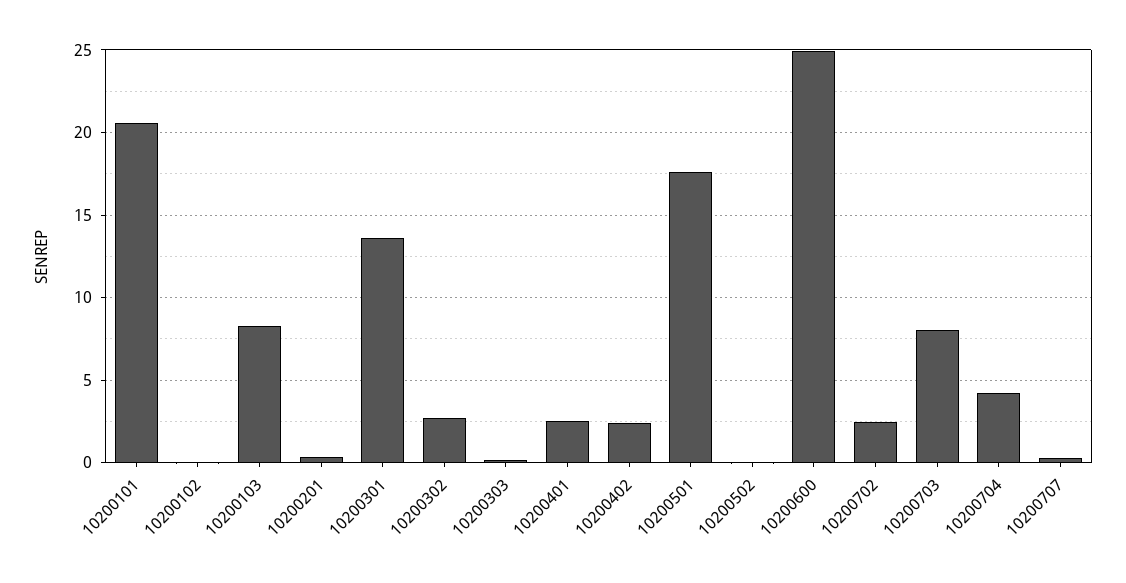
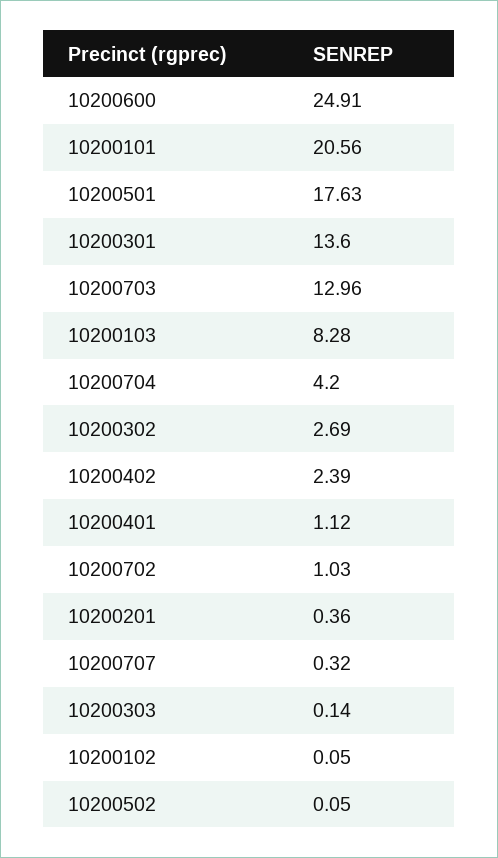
10200401: 2.5 -> 1.12
10200702: 2.5 -> 1.03
10200703: 8 -> 12.96

